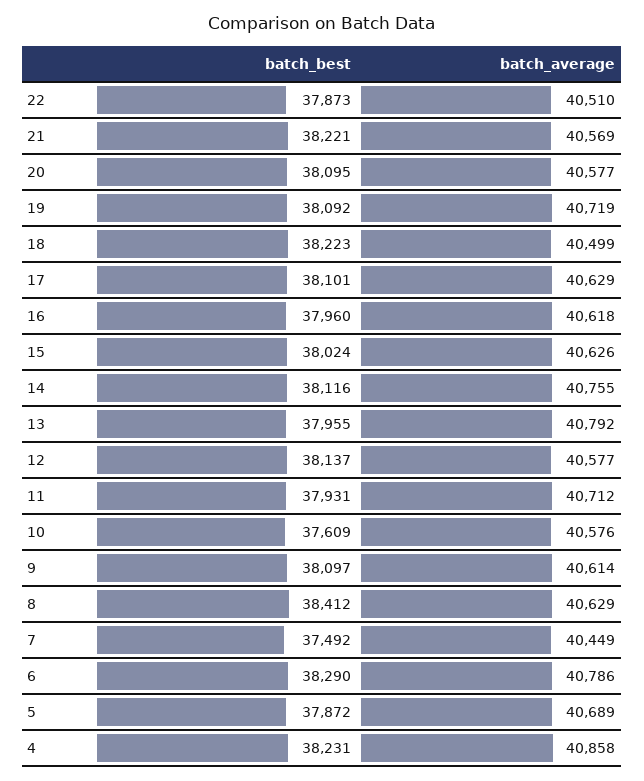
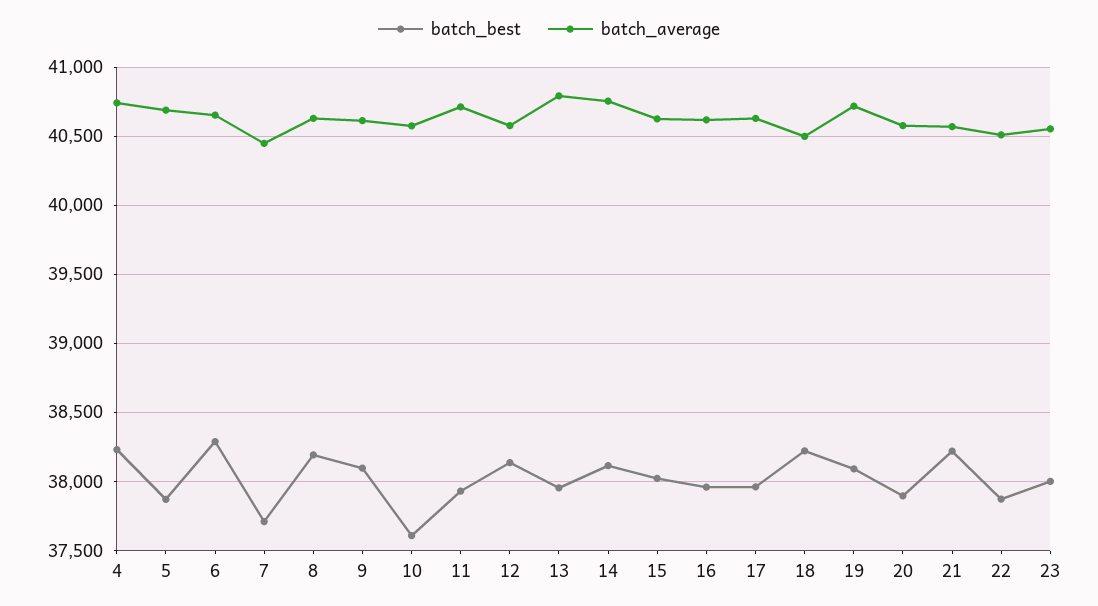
batch_best, 20: 38095 -> 37900
batch_best, 17: 38101 -> 37950
batch_best, 8: 38412 -> 38200
batch_best, 7: 37492 -> 37700
batch_average, 6: 40786 -> 40650
batch_average, 4: 40858 -> 40750
batch_best, 23: none -> 38000
batch_average, 23: none -> 40550

